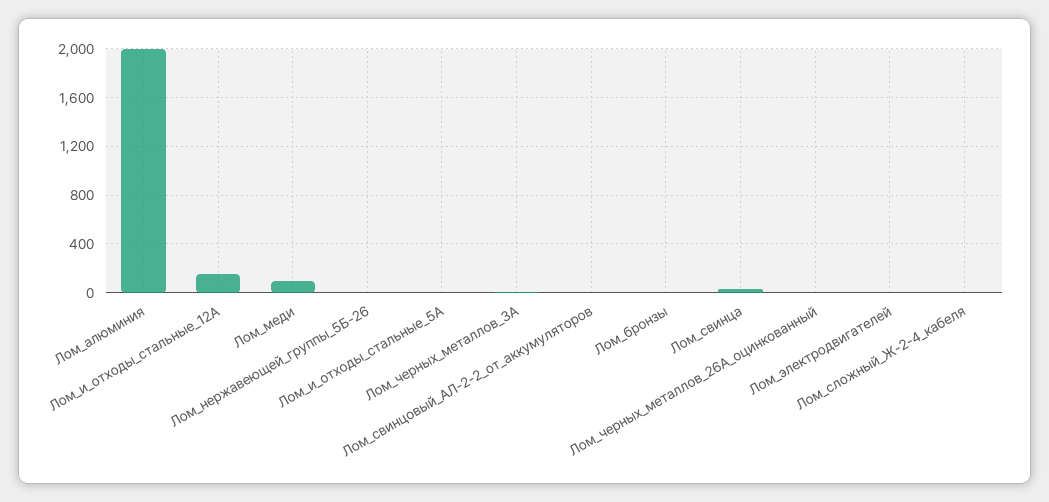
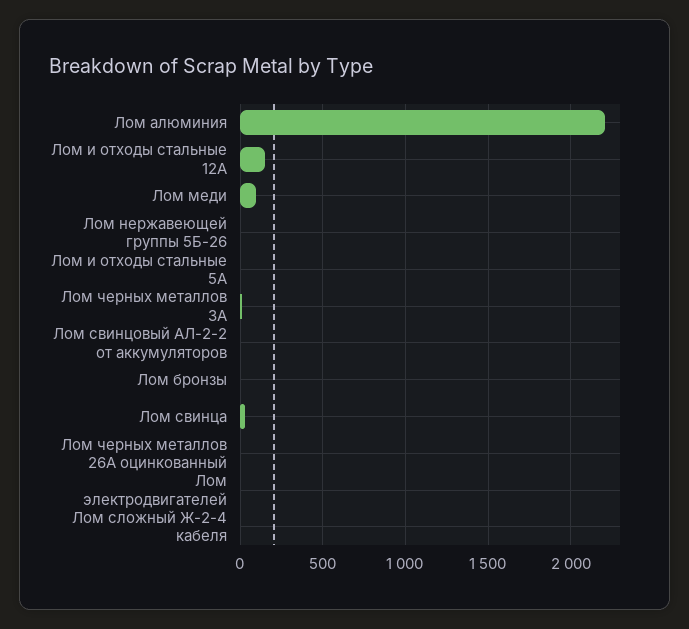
Лом_алюминия: 2000 -> 2200

